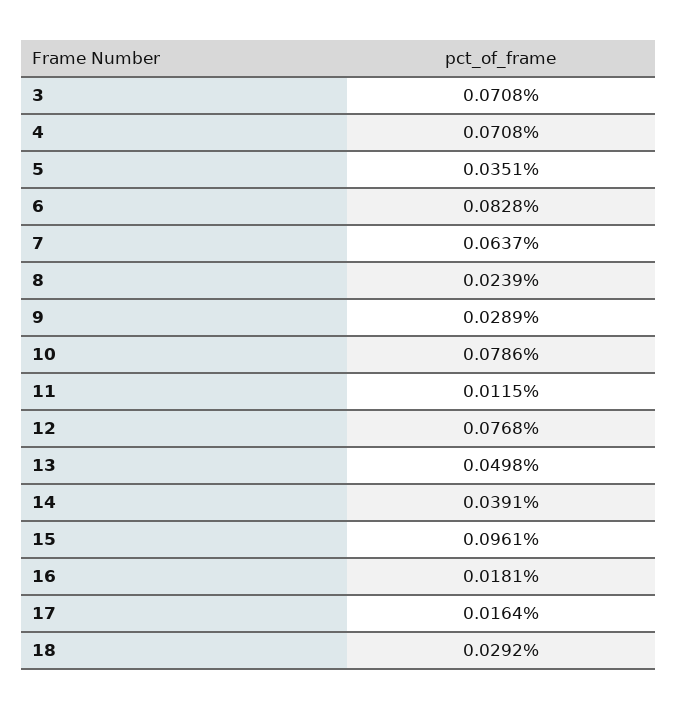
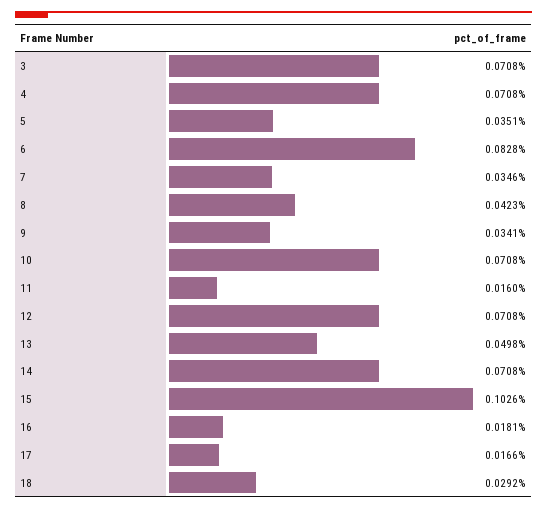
7: 0.0637 -> 0.0346
8: 0.0239 -> 0.0423
9: 0.0289 -> 0.0341
10: 0.0786 -> 0.0708
11: 0.0115 -> 0.016
12: 0.0768 -> 0.0708
14: 0.0391 -> 0.0708
15: 0.0961 -> 0.1026
17: 0.0164 -> 0.0166

